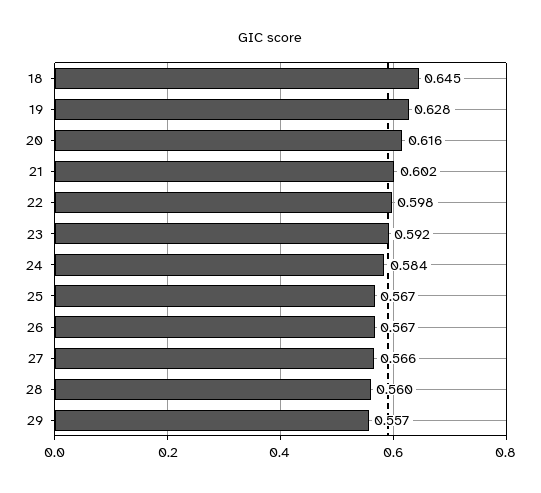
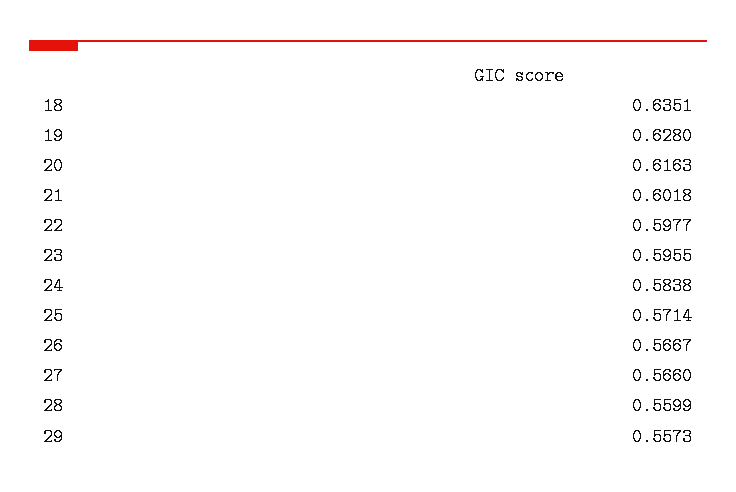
18: 0.645 -> 0.6351
23: 0.592 -> 0.5955
25: 0.567 -> 0.5714

